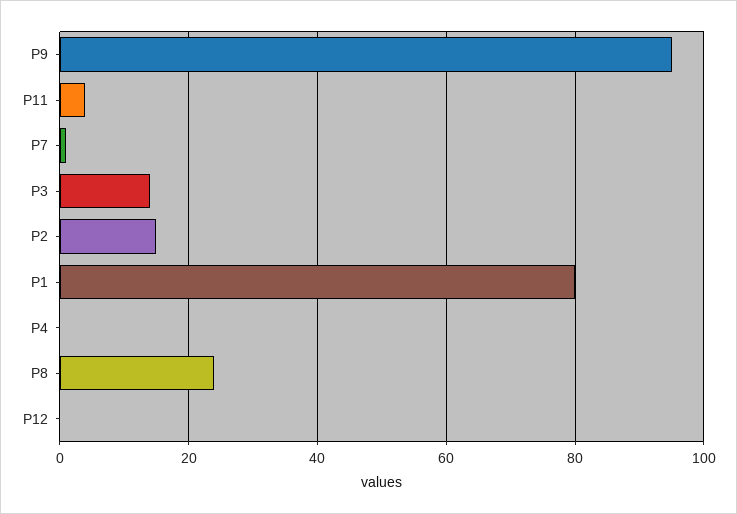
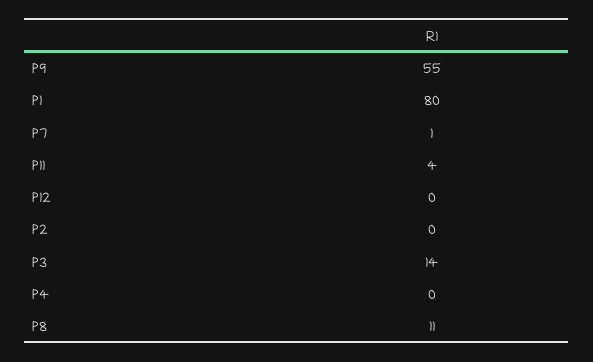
P9: 95 -> 55
P2: 15 -> 0
P8: 25 -> 11

